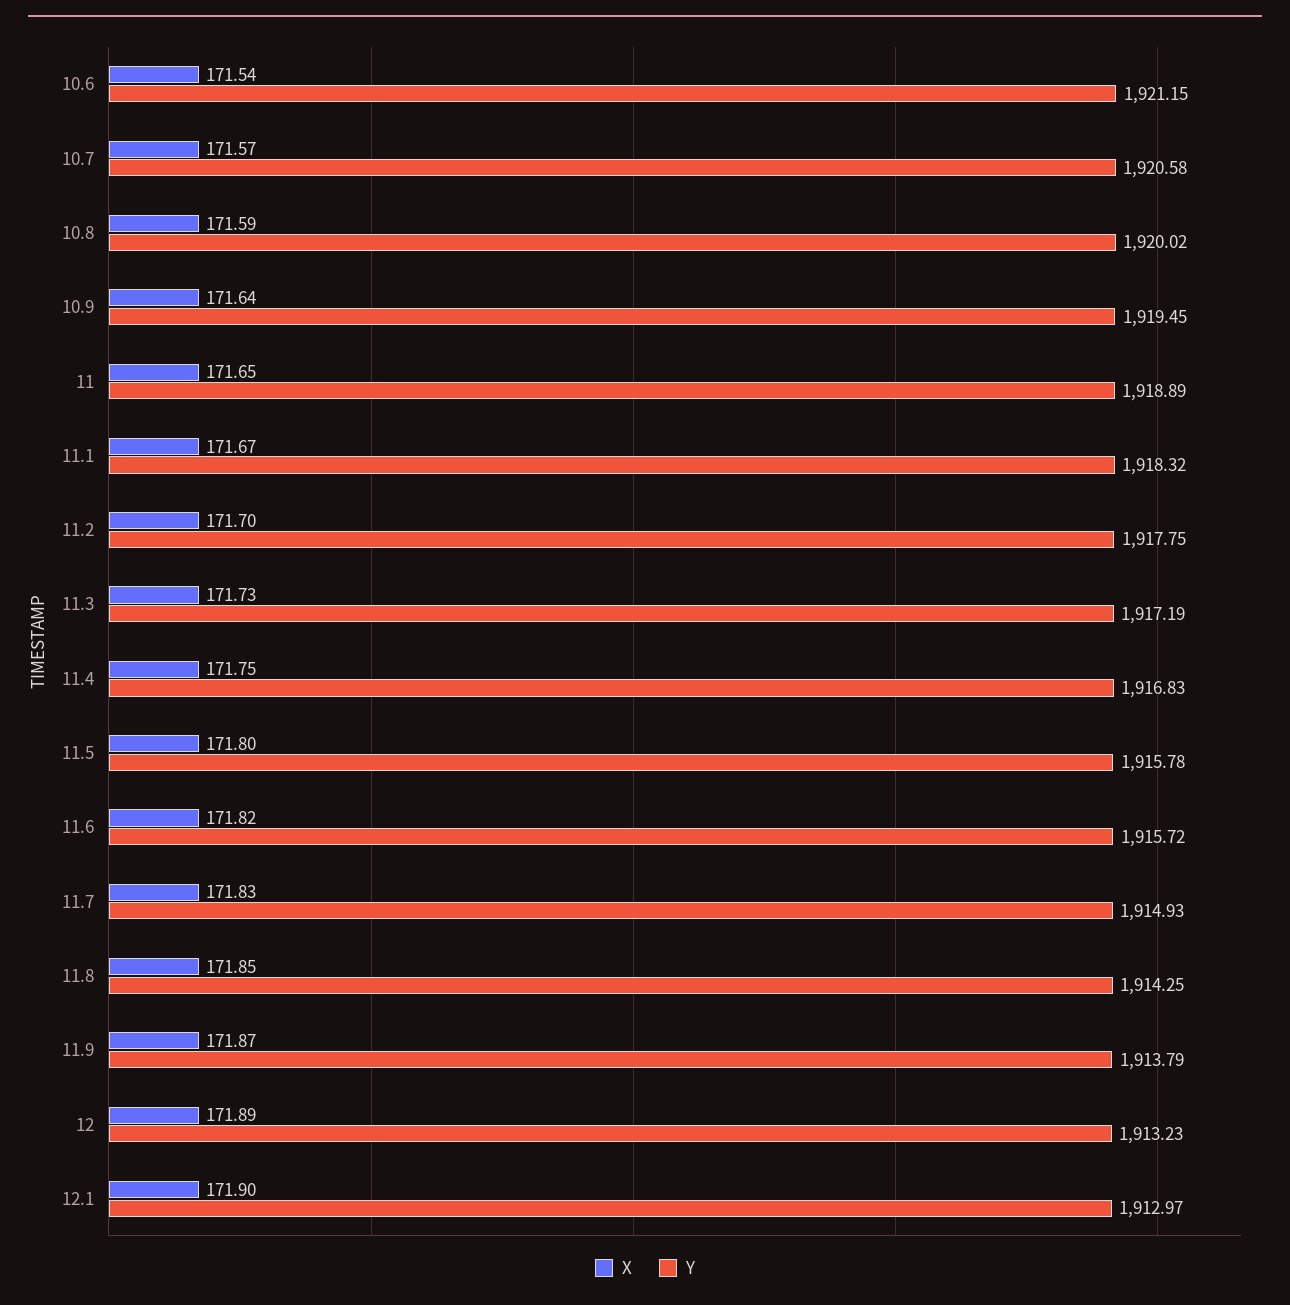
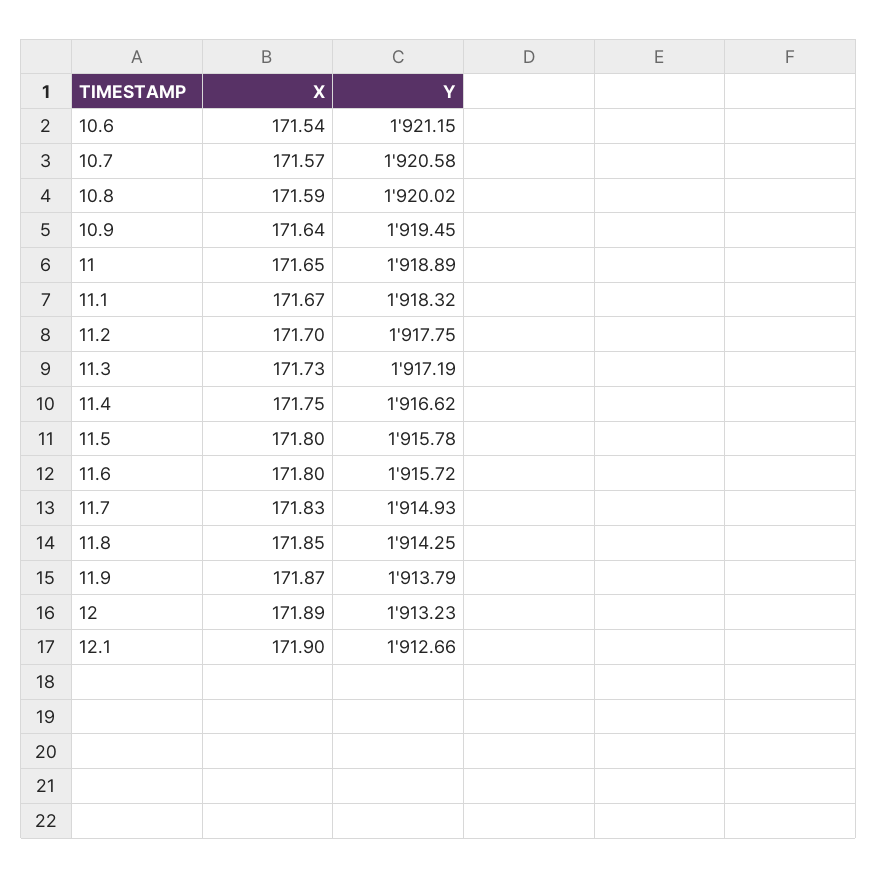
Y, 11.4: 1916.83 -> 1916.62
X, 11.6: 171.82 -> 171.8
Y, 12.1: 1912.97 -> 1912.66

